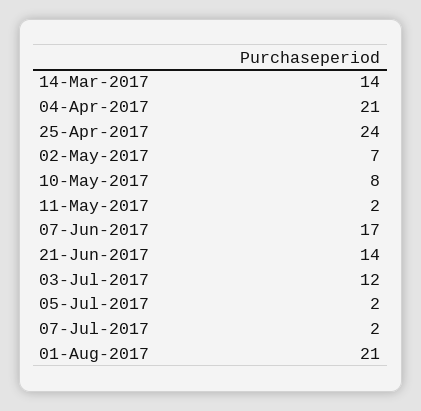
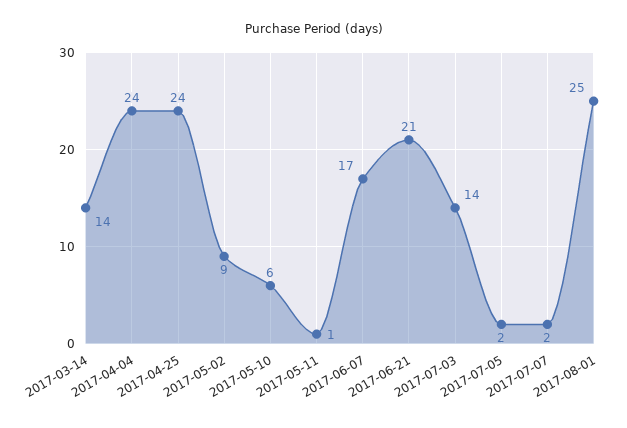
04-Apr-2017: 21 -> 24
02-May-2017: 7 -> 9
10-May-2017: 8 -> 6
11-May-2017: 2 -> 1
21-Jun-2017: 14 -> 21
03-Jul-2017: 12 -> 14
01-Aug-2017: 21 -> 25

